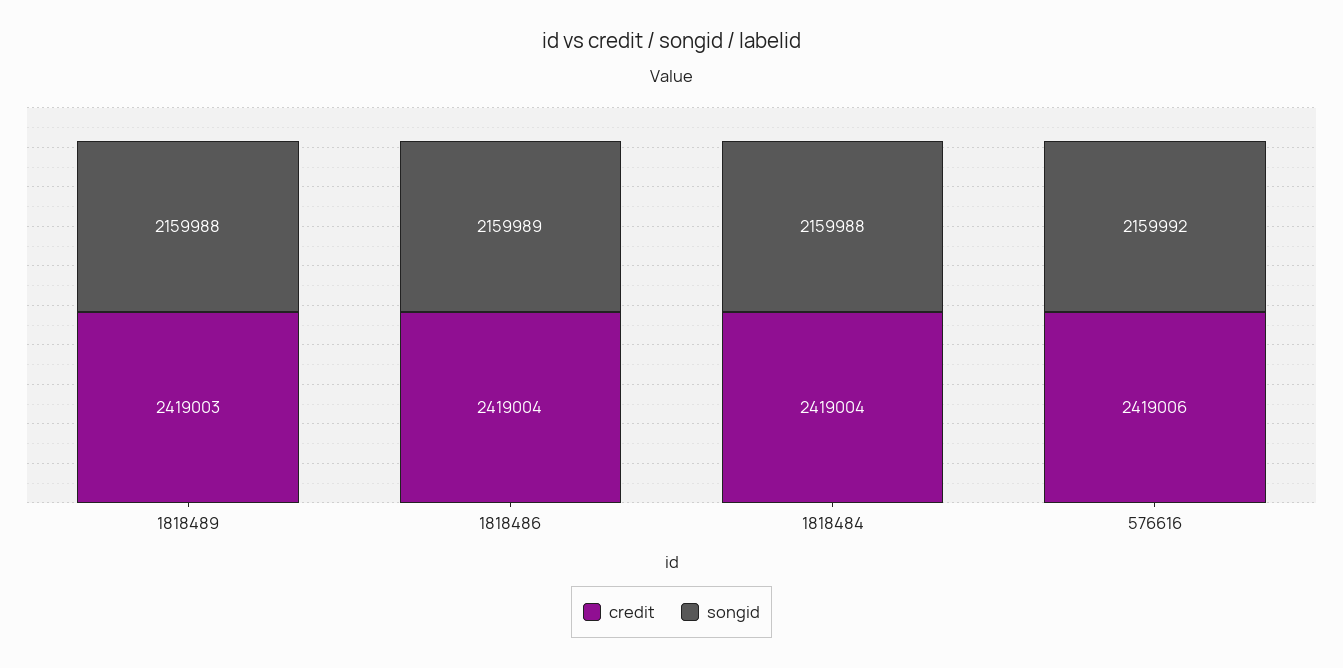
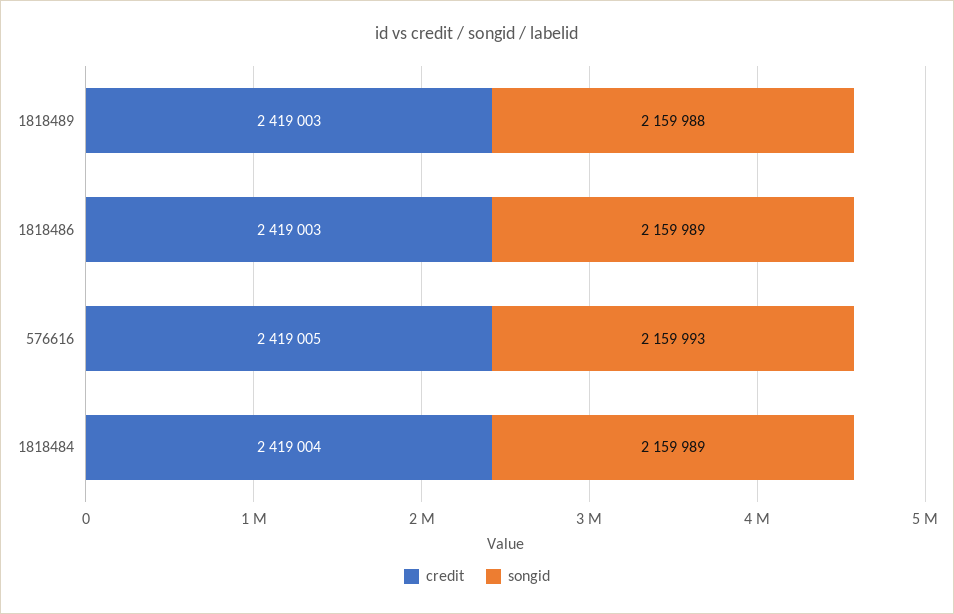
credit, 1818486: 2419004 -> 2419003
songid, 1818484: 2159988 -> 2159989
credit, 576616: 2419006 -> 2419005
songid, 576616: 2159992 -> 2159993

